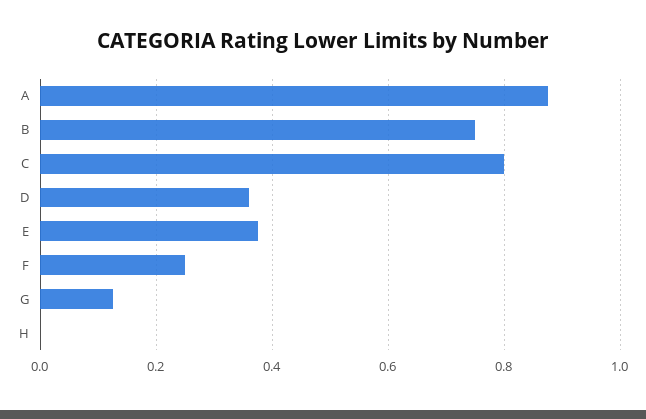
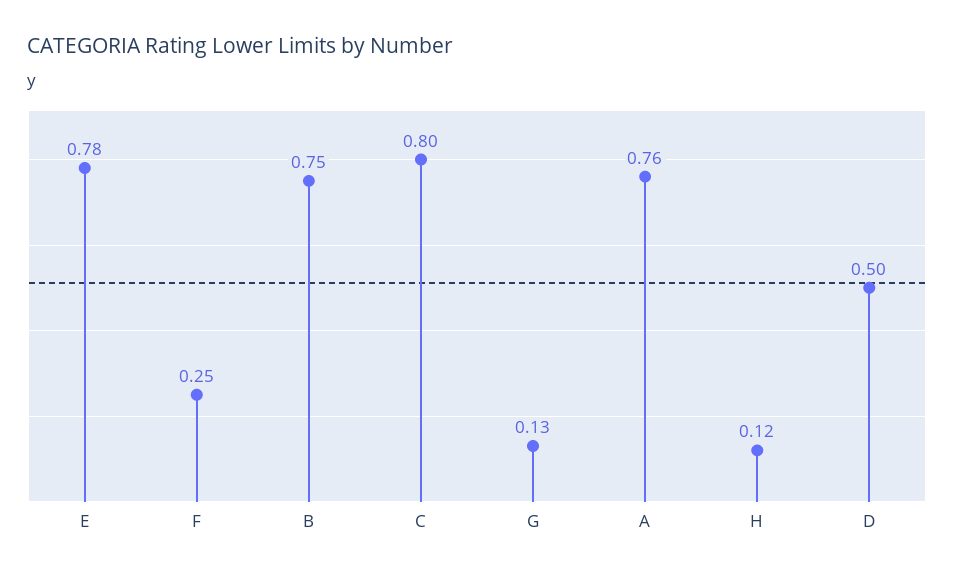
A: 0.88 -> 0.76
D: 0.36 -> 0.5
E: 0.38 -> 0.78
H: 0 -> 0.12

